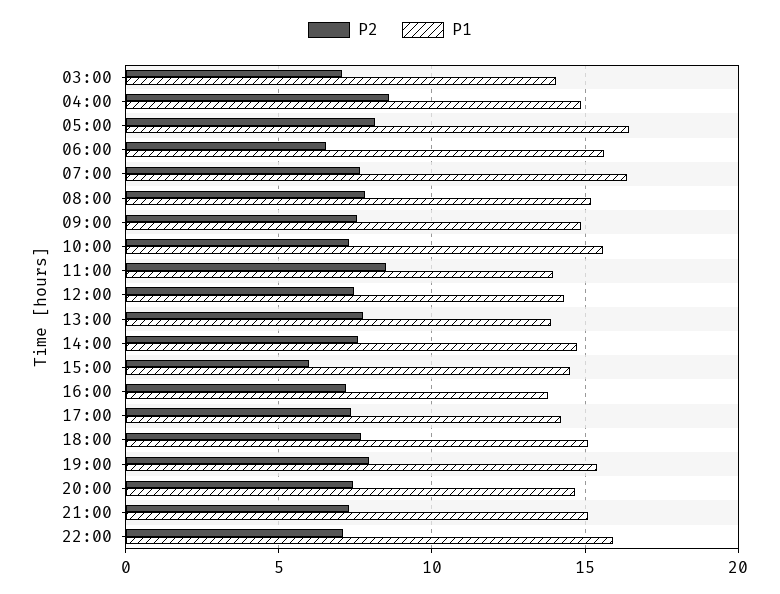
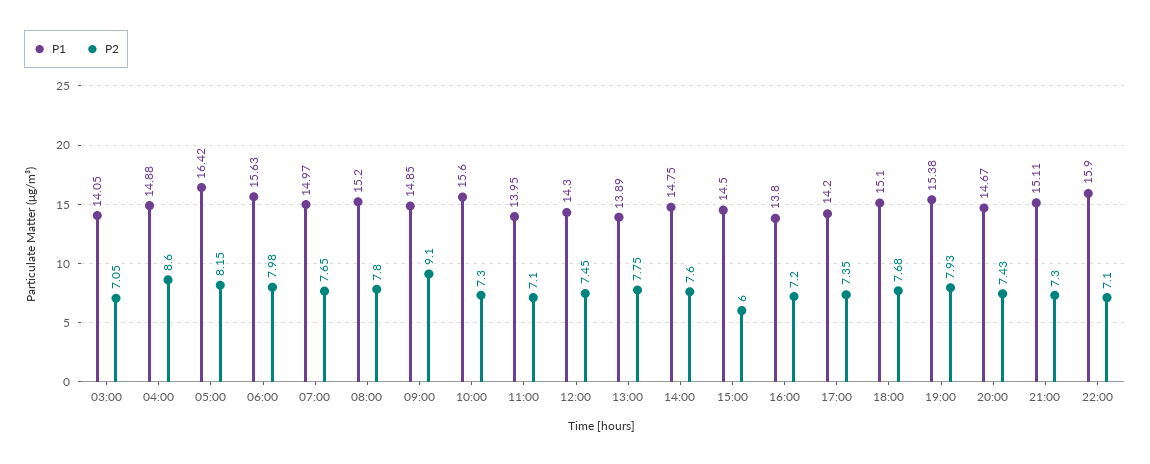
P2, 06:00: 6.5 -> 7.98
P1, 07:00: 16.5 -> 14.97
P2, 09:00: 7.5 -> 9.1
P2, 11:00: 8.5 -> 7.1

